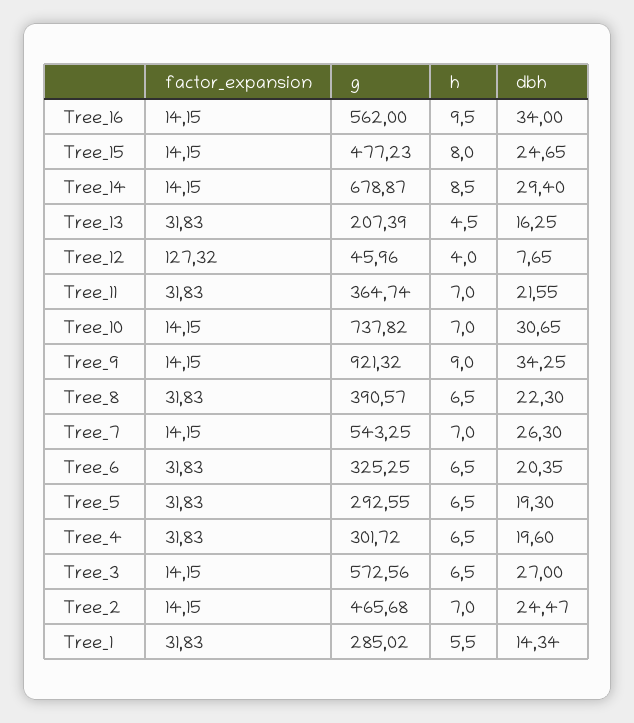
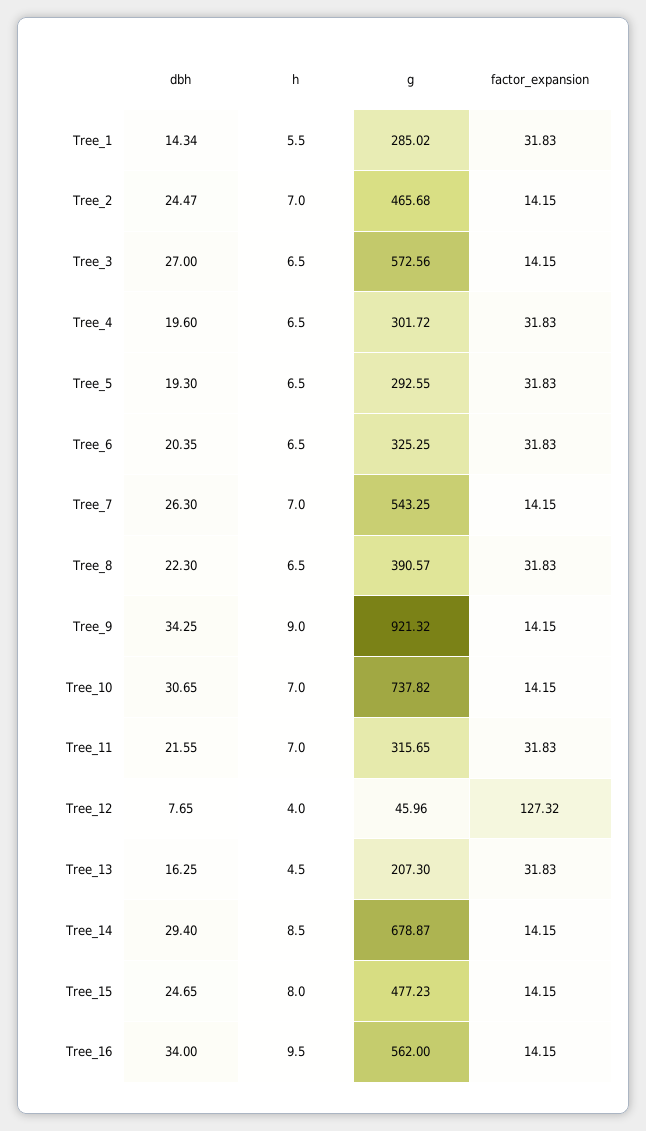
g, Tree_13: 207.39 -> 207.3
g, Tree_11: 364.74 -> 315.65

